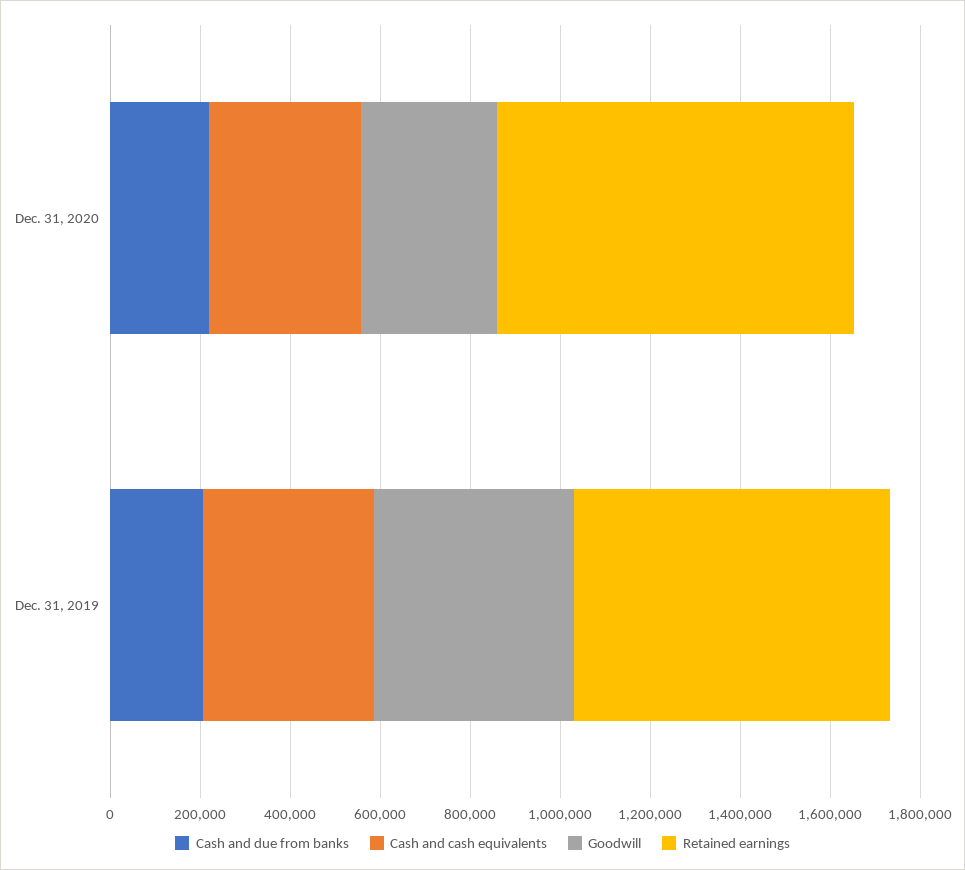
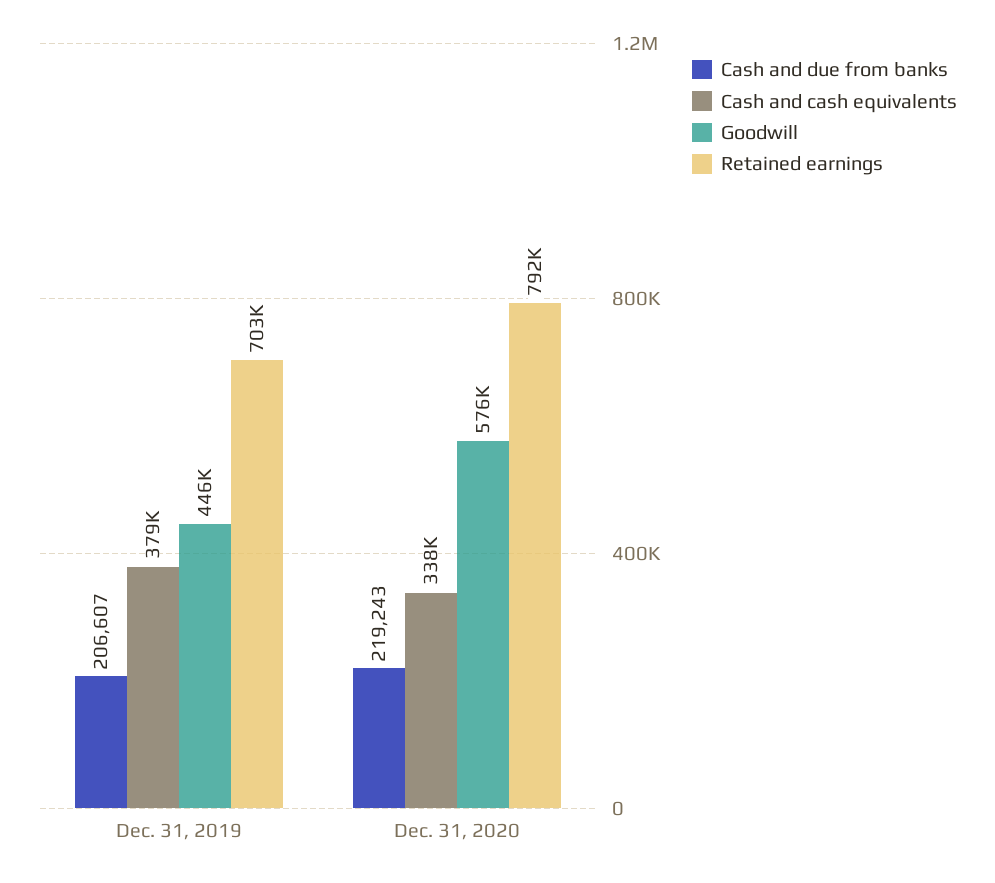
Goodwill, Dec. 31, 2020: 300000 -> 576000

